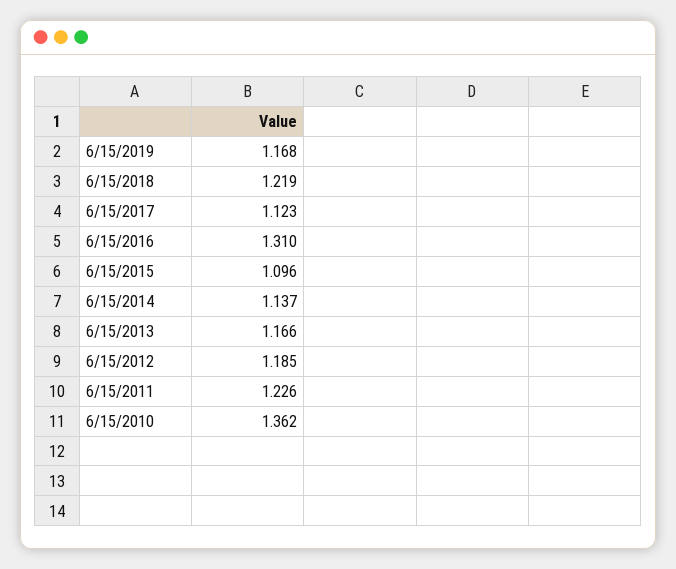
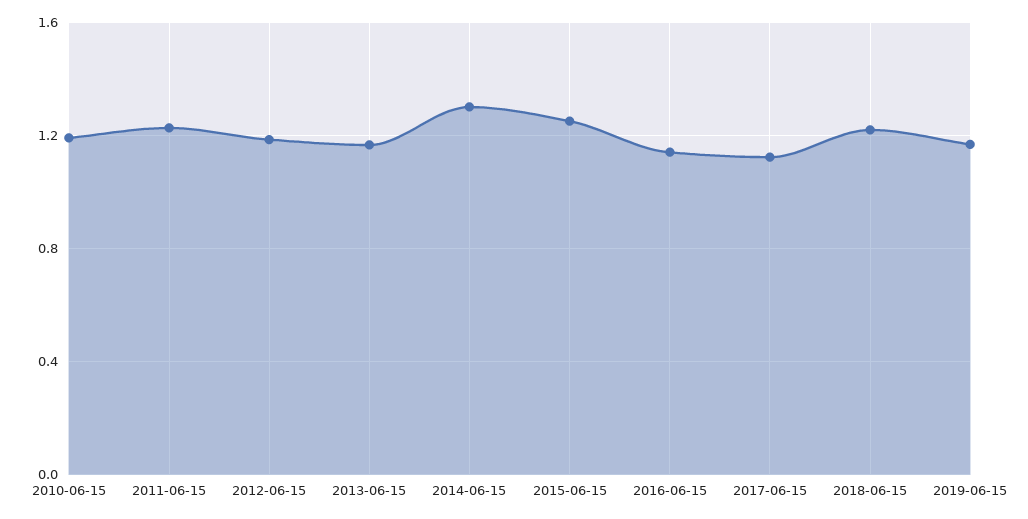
6/15/2016: 1.31 -> 1.15
6/15/2015: 1.096 -> 1.25
6/15/2014: 1.137 -> 1.3
6/15/2010: 1.362 -> 1.2

